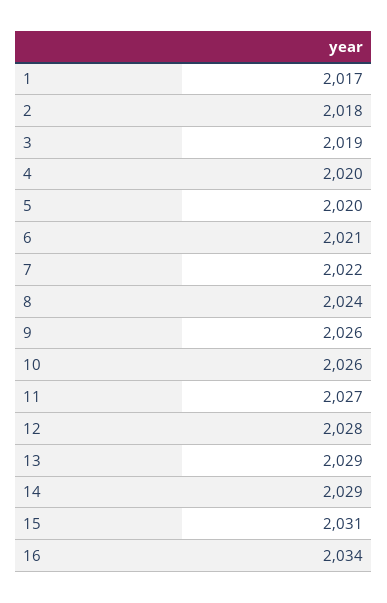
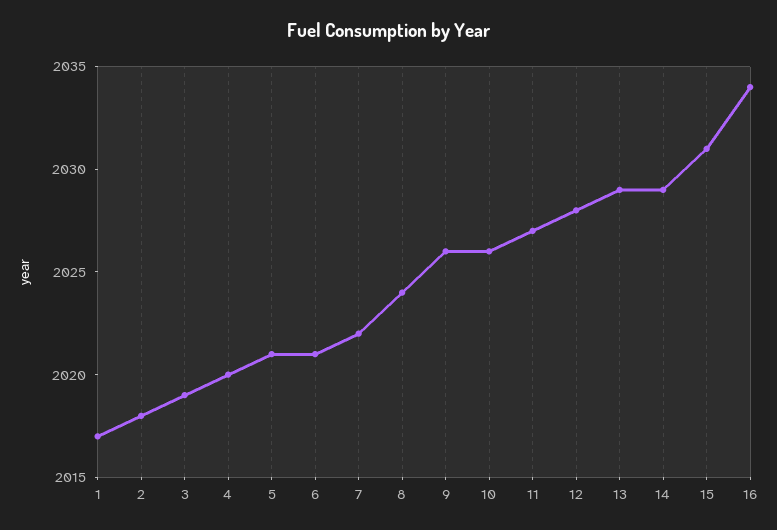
5: 2020 -> 2021

